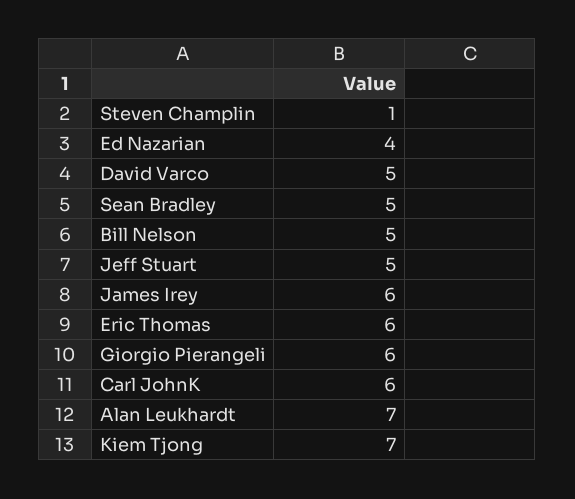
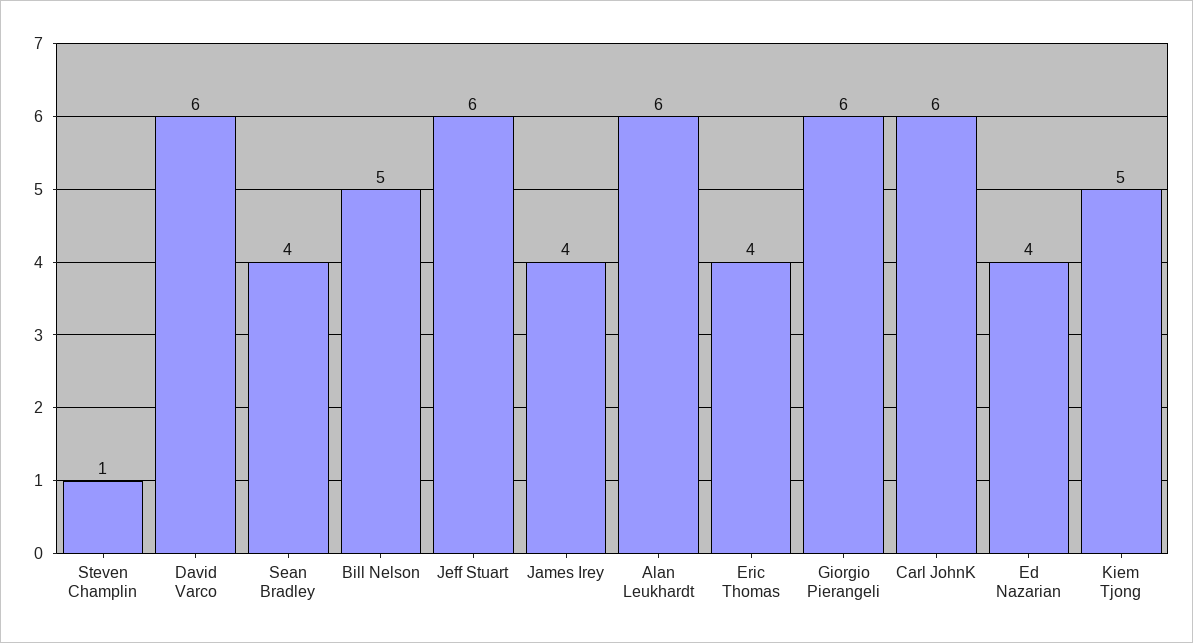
David Varco: 5 -> 6
Sean Bradley: 5 -> 4
Jeff Stuart: 5 -> 6
James Irey: 6 -> 4
Eric Thomas: 6 -> 4
Alan Leukhardt: 7 -> 6
Kiem Tjong: 7 -> 5

